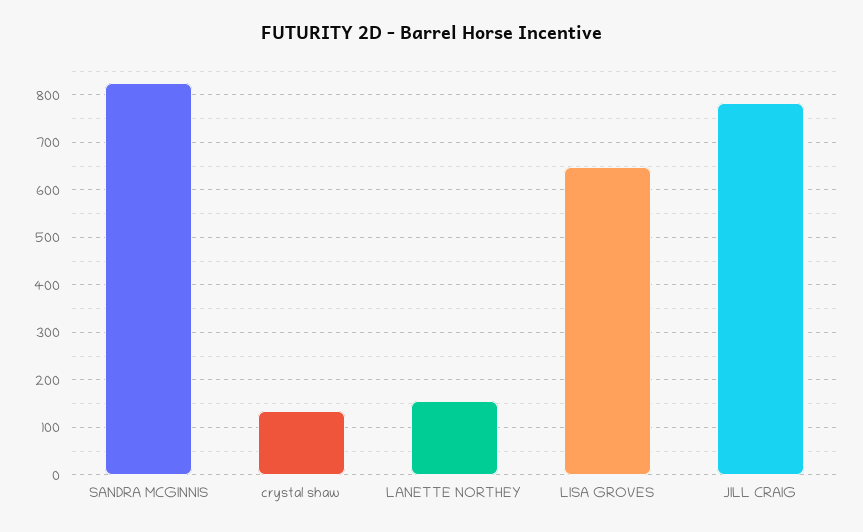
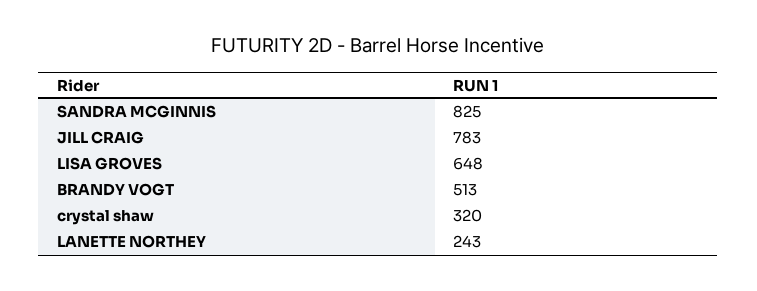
crystal shaw: 140 -> 320
LANETTE NORTHEY: 160 -> 243
BRANDY VOGT: none -> 513

